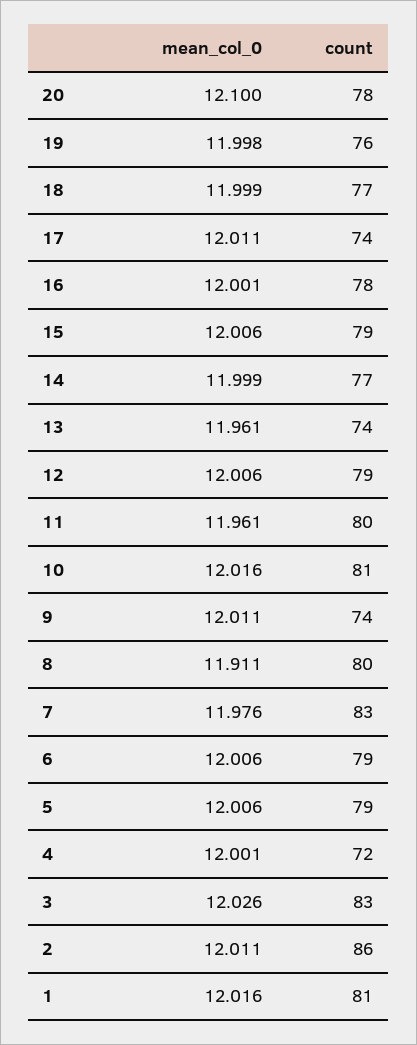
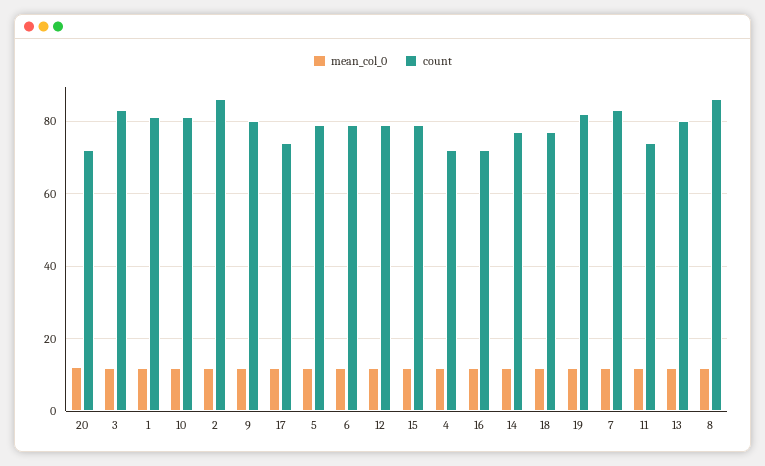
count, 20: 78 -> 72
count, 19: 76 -> 82
count, 16: 78 -> 72
count, 13: 74 -> 80
count, 11: 80 -> 74
count, 9: 74 -> 80
count, 8: 80 -> 86

